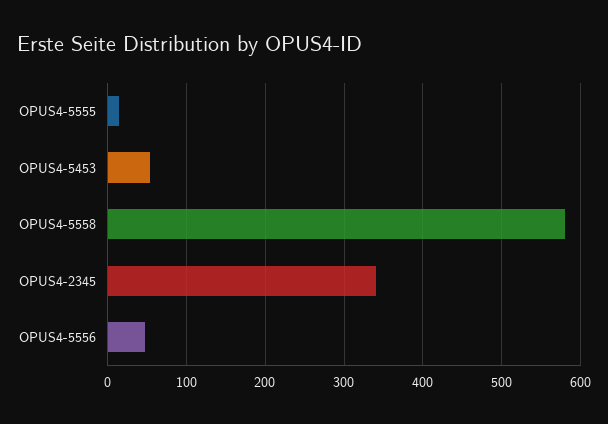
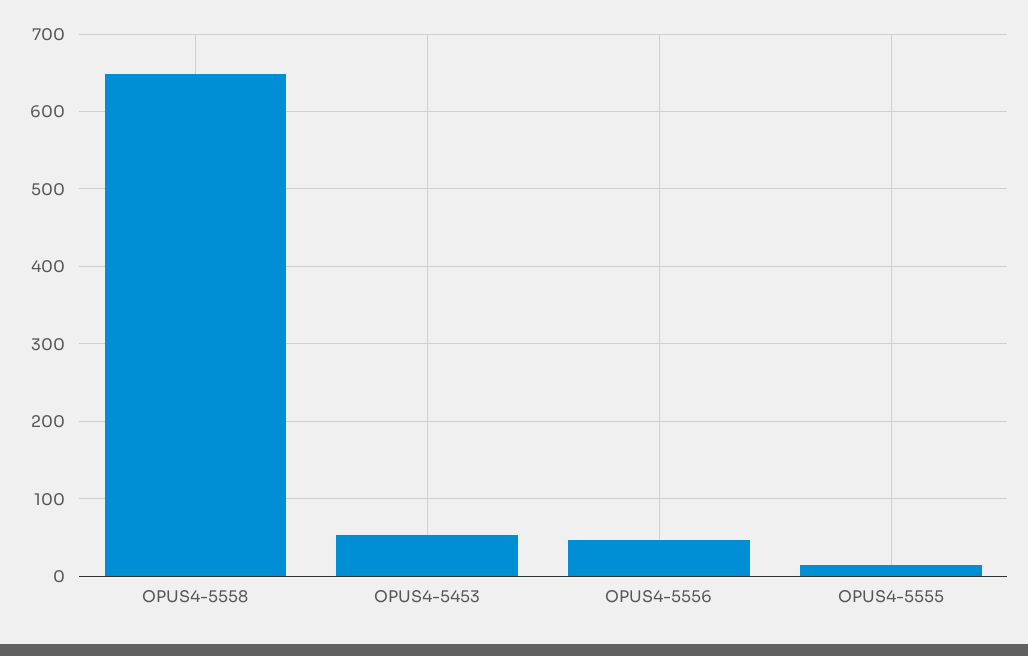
OPUS4-5558: 580 -> 650
OPUS4-2345: 340 -> none

